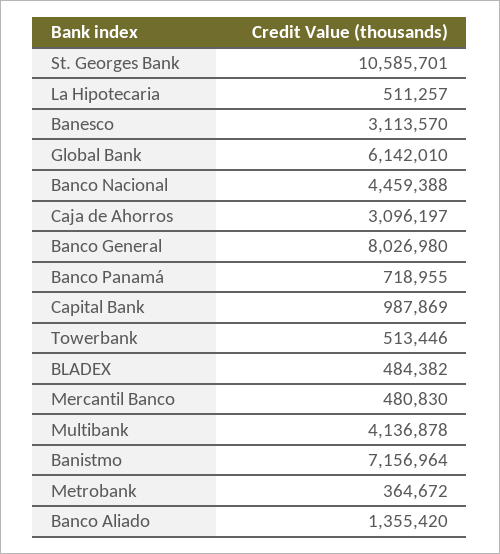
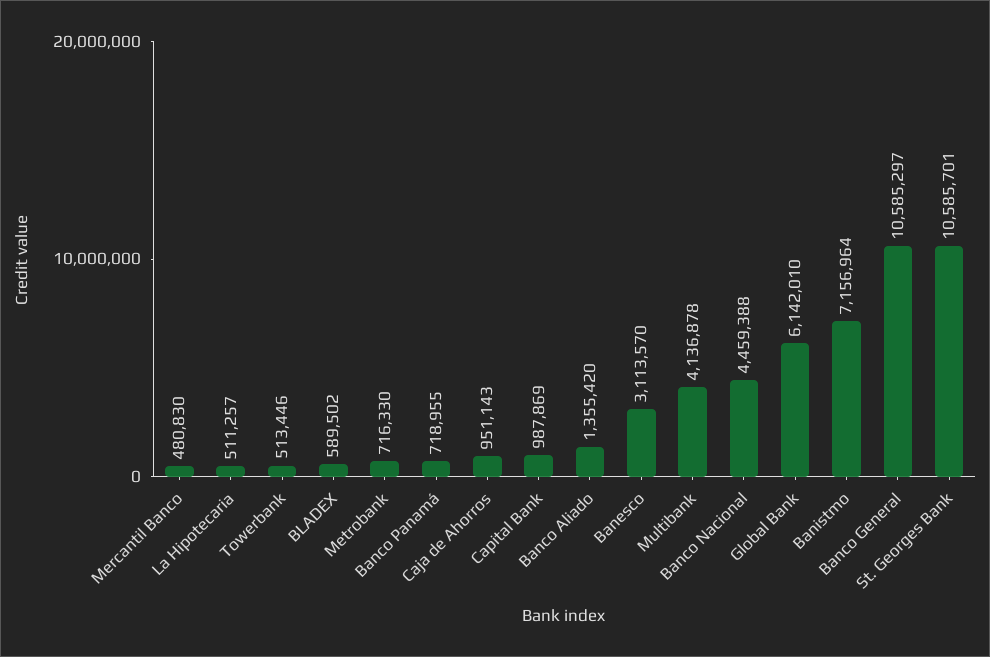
Caja de Ahorros: 3096197 -> 951143
Banco General: 8026980 -> 10585297
BLADEX: 484382 -> 589502
Metrobank: 364672 -> 716330

